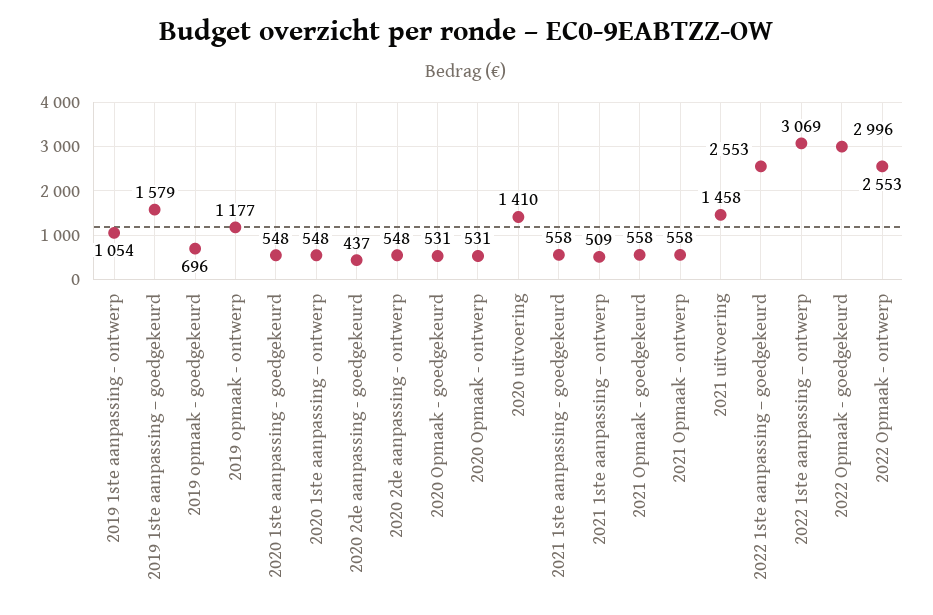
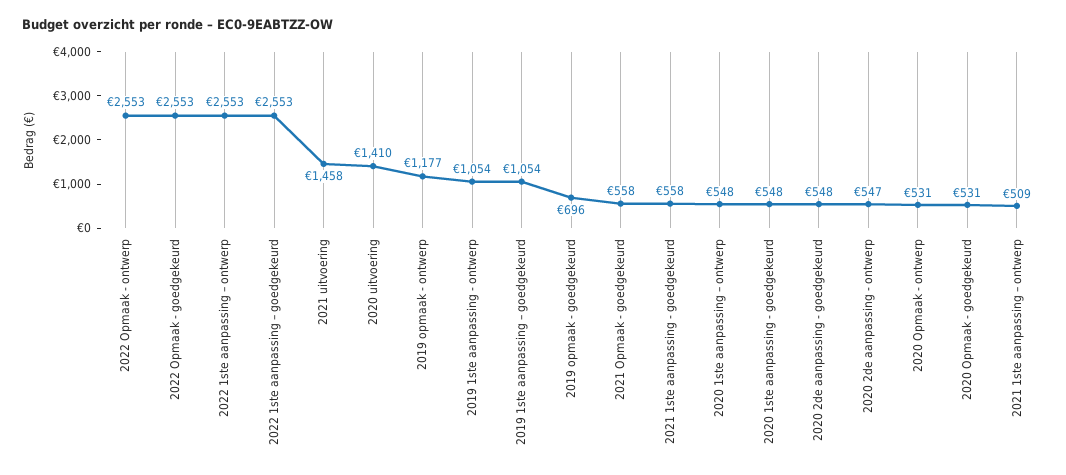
2019 1ste aanpassing – goedgekeurd: 1579 -> 1054
2020 2de aanpassing - goedgekeurd: 437 -> 548
2020 2de aanpassing - ontwerp: 548 -> 547
2021 Opmaak - ontwerp: 558 -> none
2022 1ste aanpassing – ontwerp: 3069 -> 2553
2022 Opmaak - goedgekeurd: 2996 -> 2553

